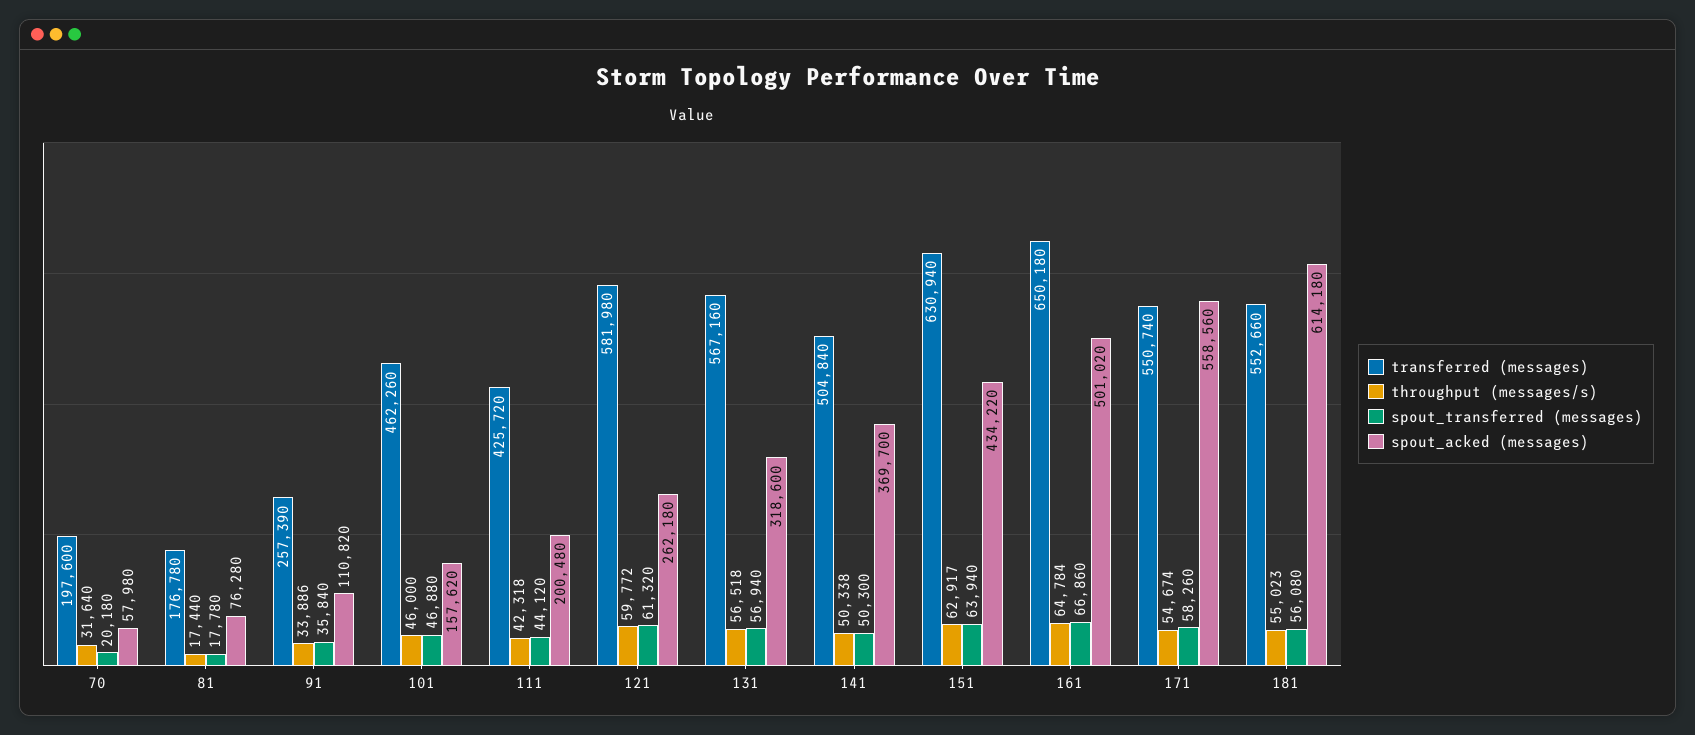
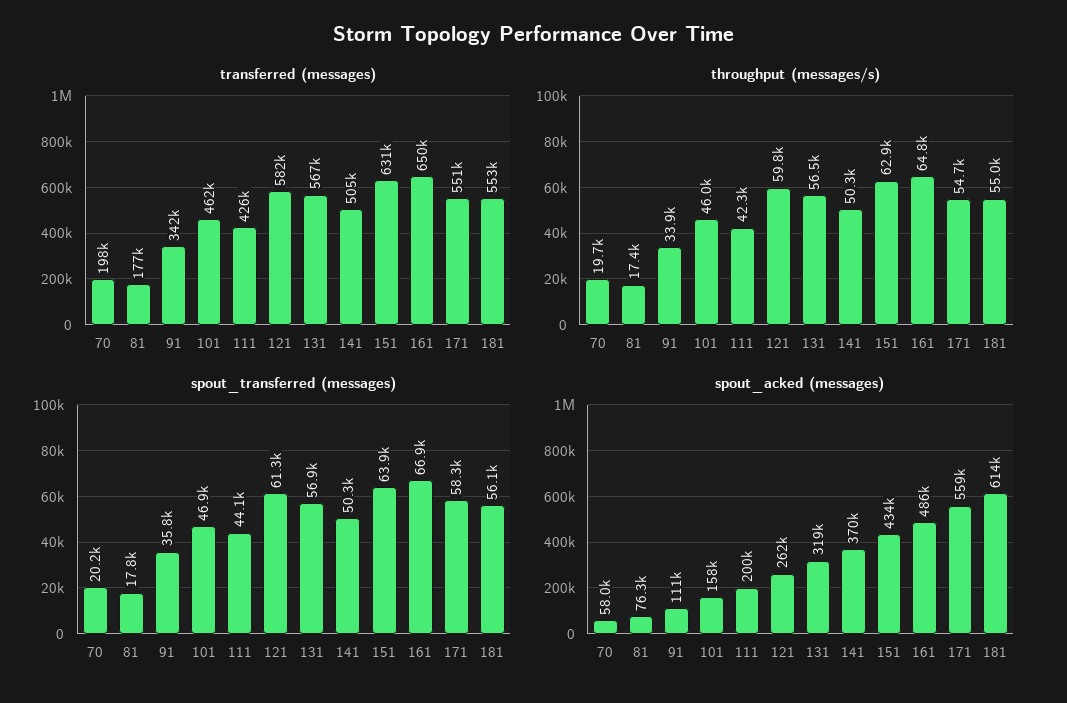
throughput (messages/s), 70: 31640 -> 19700
transferred (messages), 91: 257390 -> 342000
spout_acked (messages), 161: 501020 -> 486000

